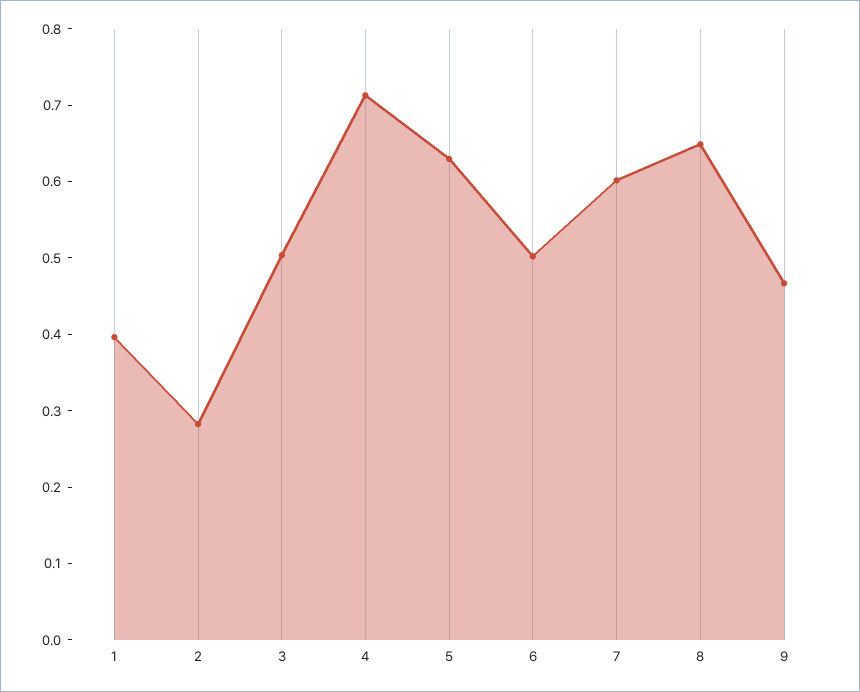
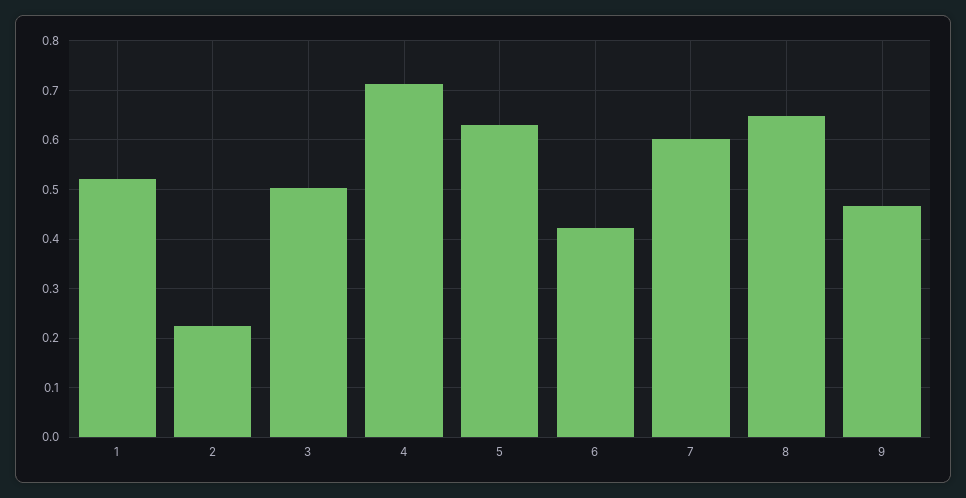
1: 0.4 -> 0.52
2: 0.28 -> 0.22
6: 0.5 -> 0.42

